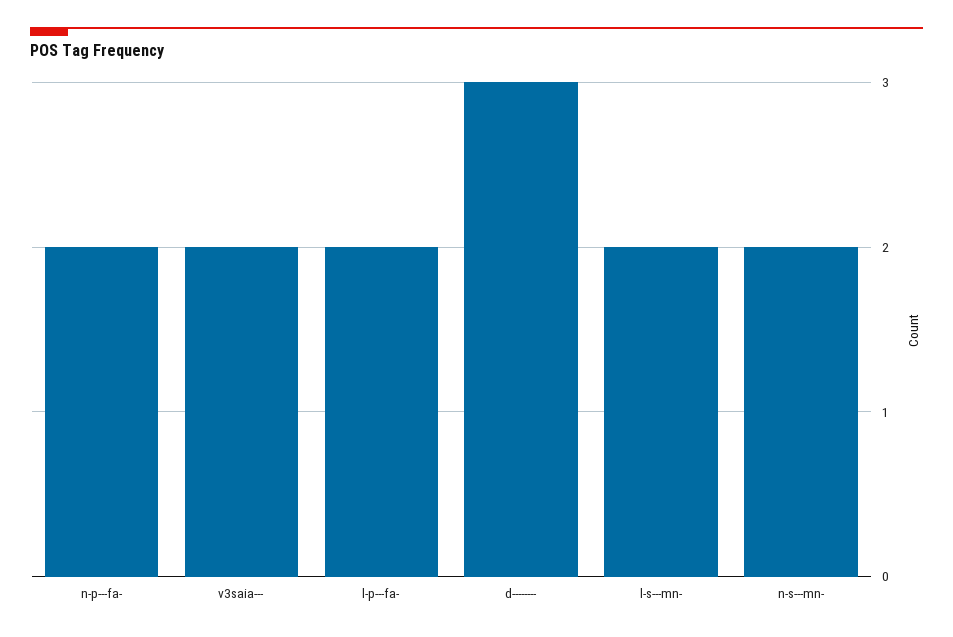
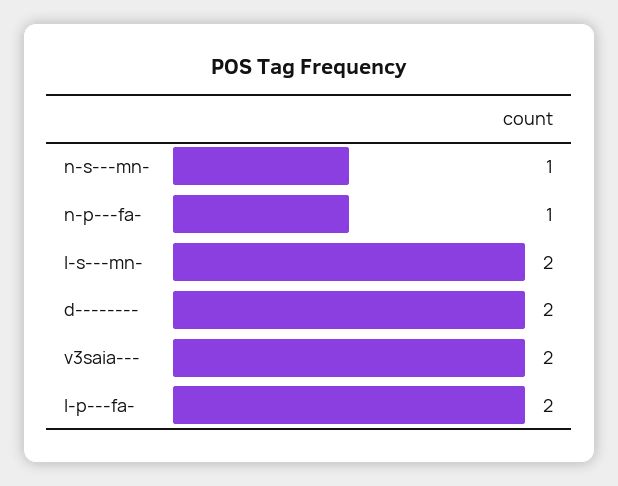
n-p---fa-: 2 -> 1
d--------: 3 -> 2
n-s---mn-: 2 -> 1

